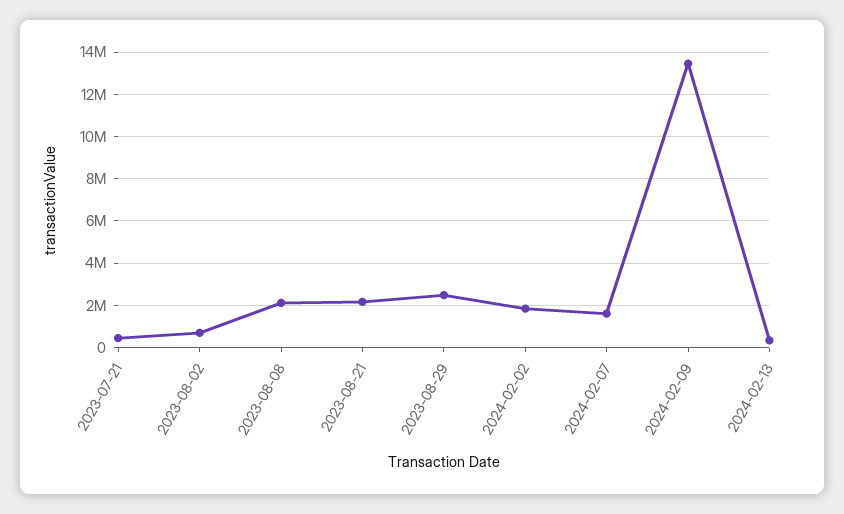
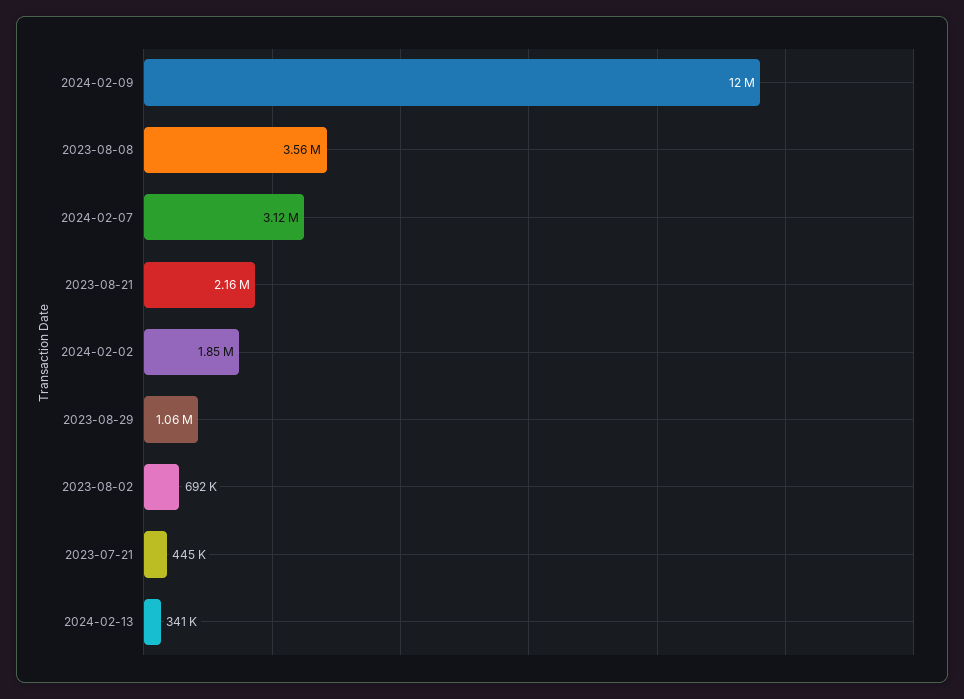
2023-08-08: 2000000 -> 3560000
2023-08-29: 2500000 -> 1060000
2024-02-07: 1500000 -> 3120000
2024-02-09: 13500000 -> 12000000

